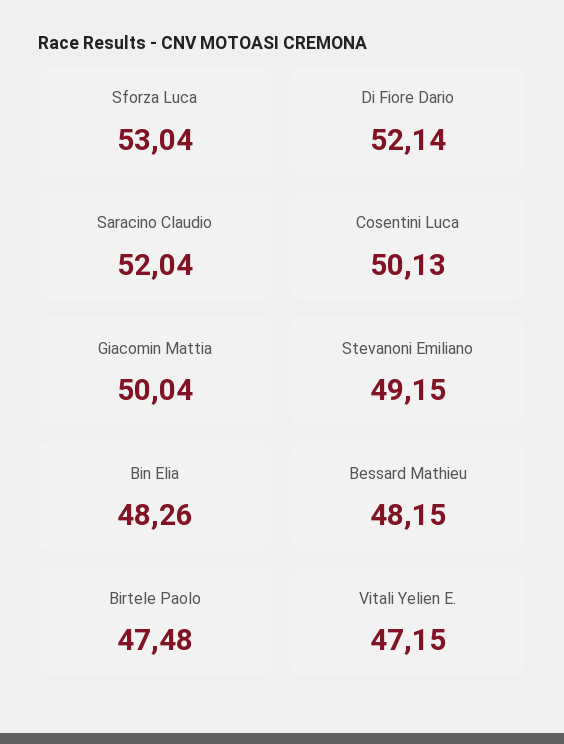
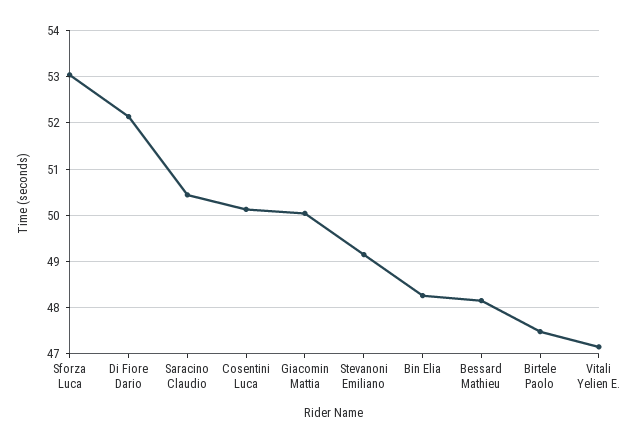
Saracino Claudio: 52.04 -> 50.4

